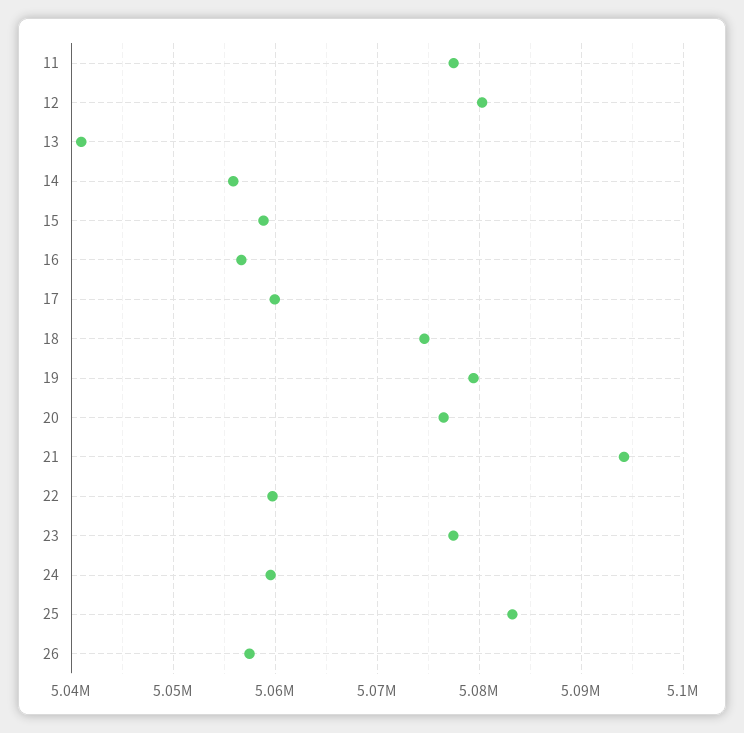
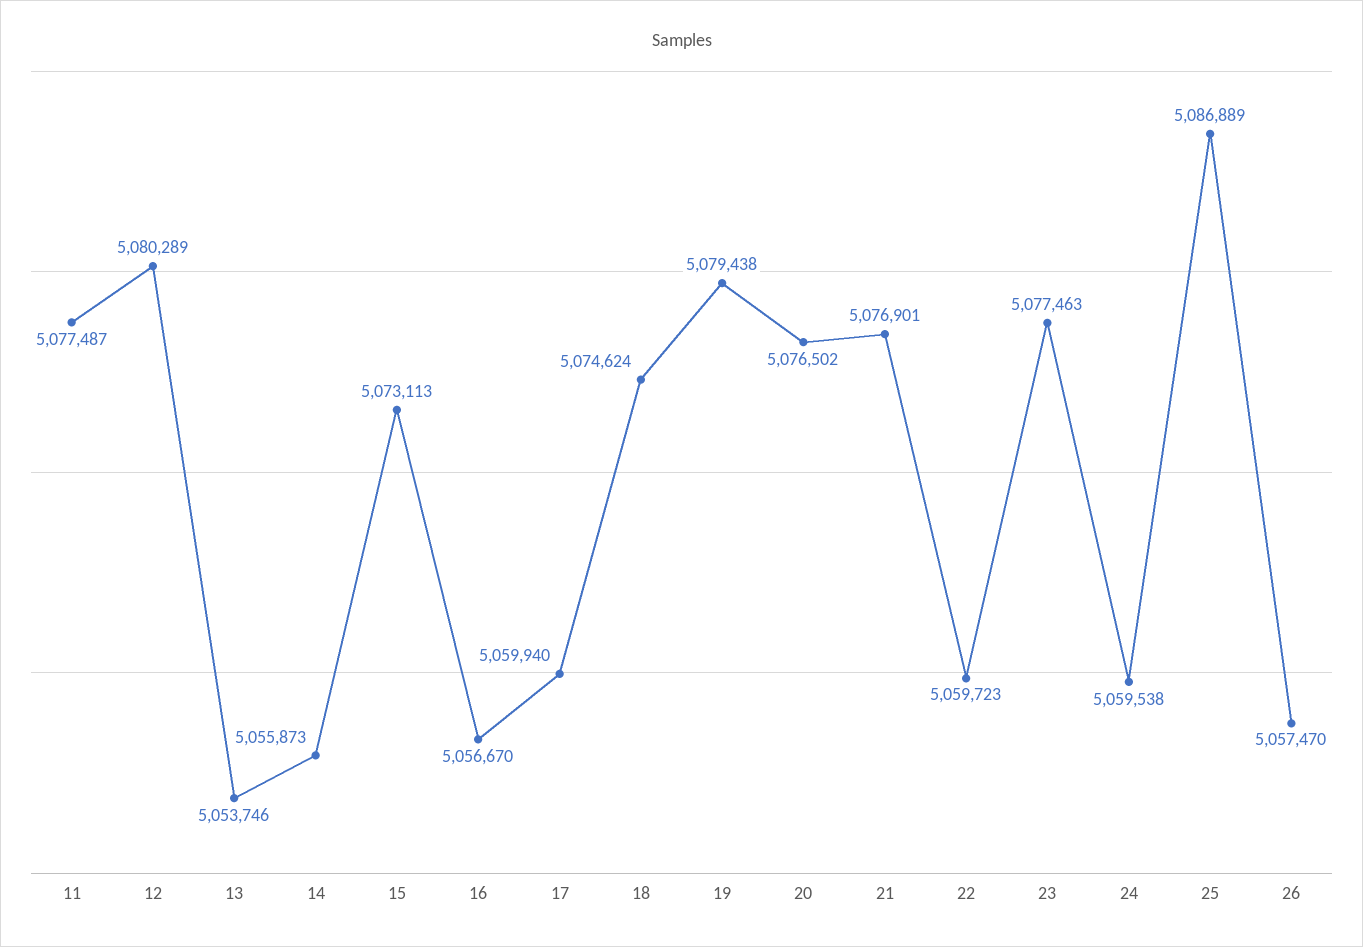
13: 5041000 -> 5053746
15: 5059000 -> 5073113
21: 5094000 -> 5076901
25: 5083000 -> 5086889

